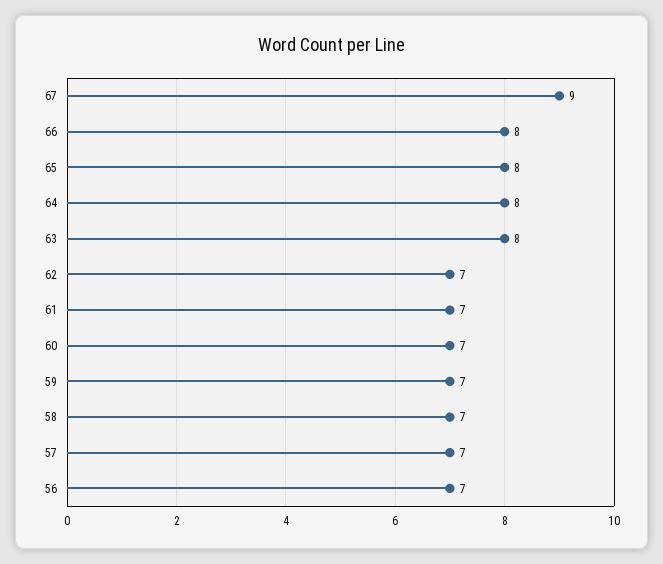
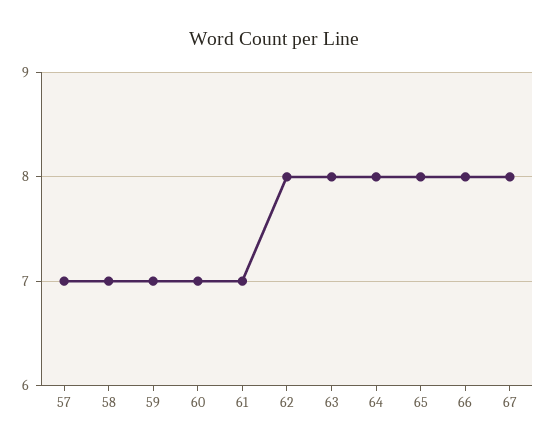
67: 9 -> 8
62: 7 -> 8
56: 7 -> none

